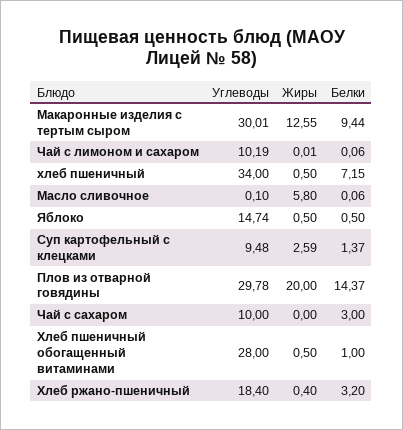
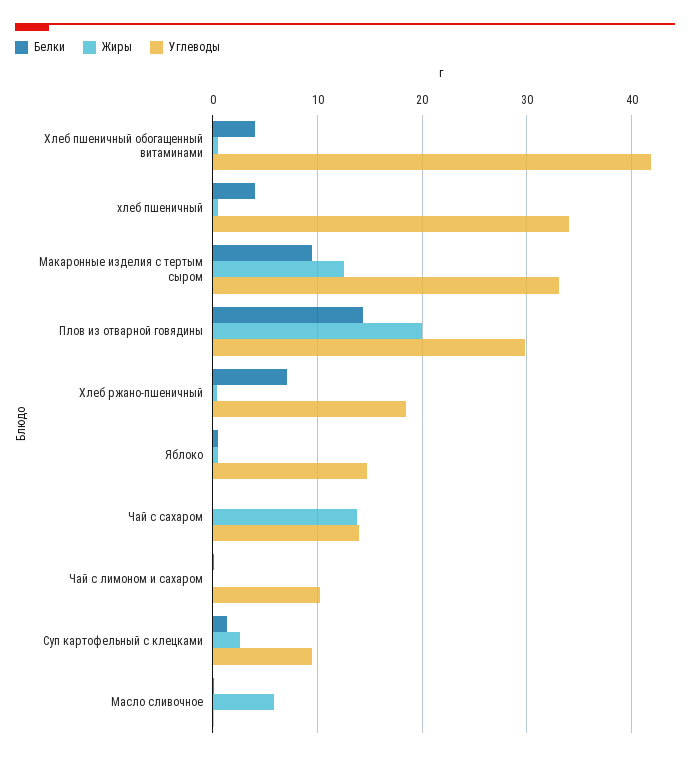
Углеводы, Макаронные изделия с тертым сыром: 30.01 -> 33
Белки, хлеб пшеничный: 7.15 -> 4
Углеводы, Чай с сахаром: 10 -> 14
Жиры, Чай с сахаром: 0 -> 14
Белки, Чай с сахаром: 3 -> 0
Углеводы, Хлеб пшеничный обогащенный витаминами: 28 -> 42
Белки, Хлеб пшеничный обогащенный витаминами: 1 -> 4
Белки, Хлеб ржано-пшеничный: 3.2 -> 7

